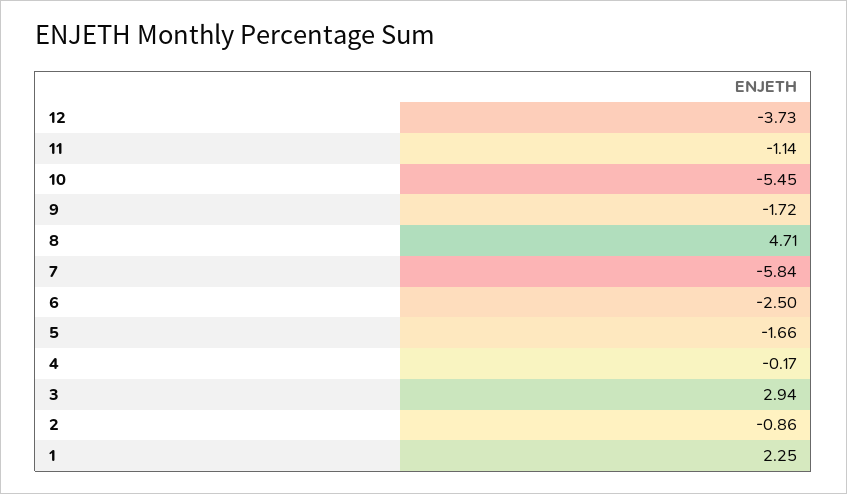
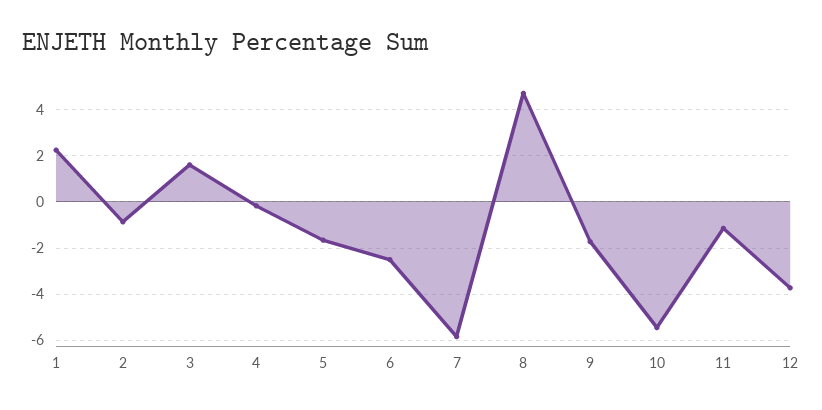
3: 2.94 -> 1.5

